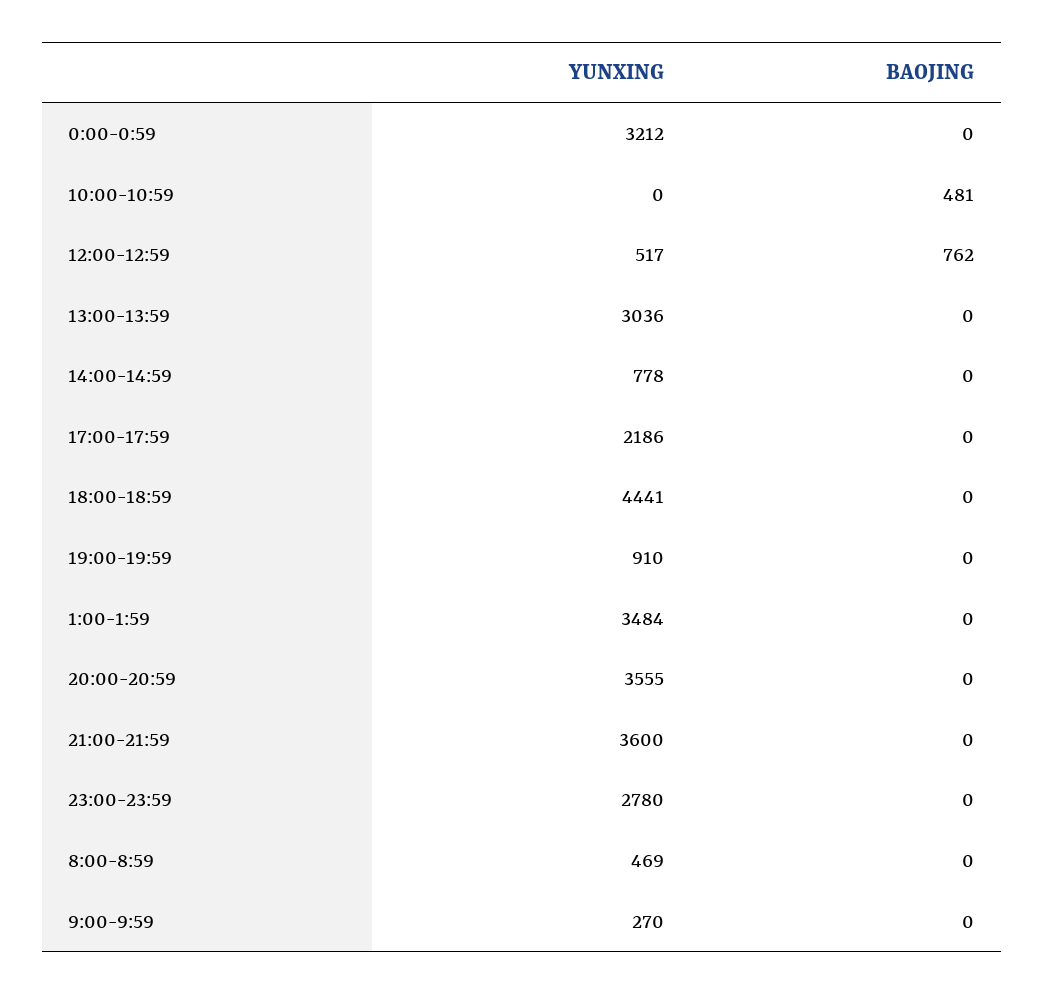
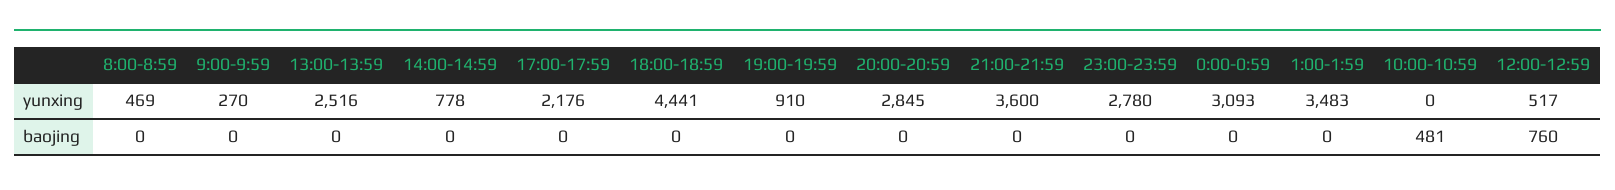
YUNXING, 0:00-0:59: 3212 -> 3093
BAOJING, 12:00-12:59: 762 -> 760
YUNXING, 13:00-13:59: 3036 -> 2516
YUNXING, 17:00-17:59: 2186 -> 2176
YUNXING, 1:00-1:59: 3484 -> 3483
YUNXING, 20:00-20:59: 3555 -> 2845

